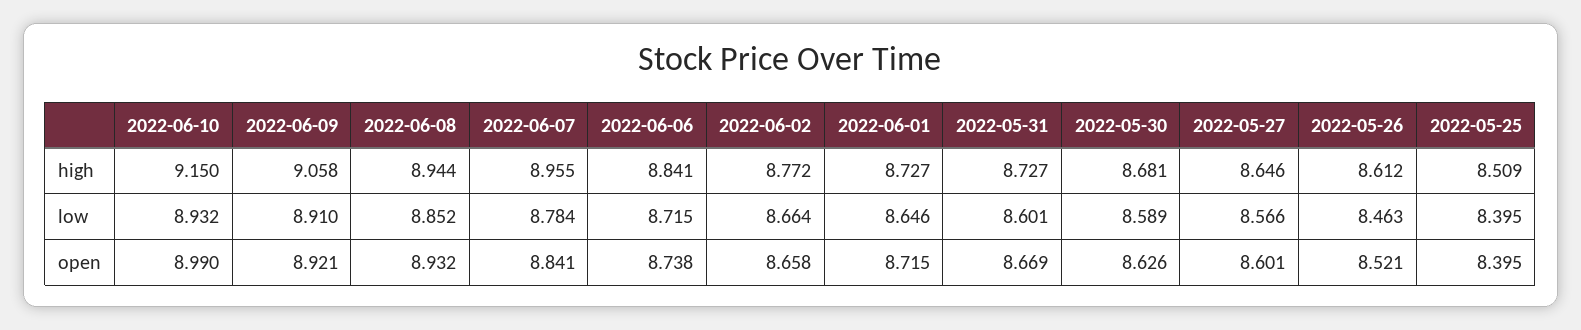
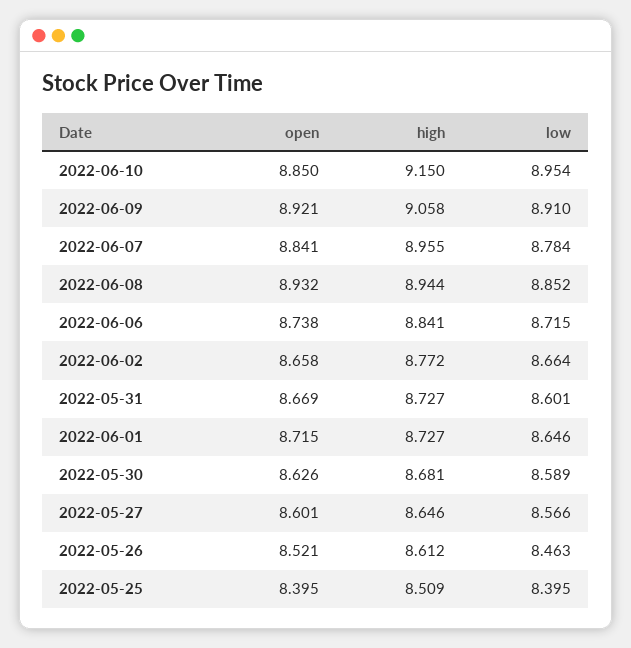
2022-06-10, low: 8.932 -> 8.954
2022-06-10, open: 8.99 -> 8.85

